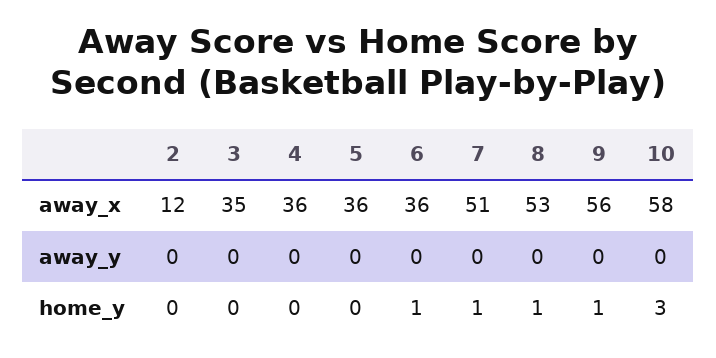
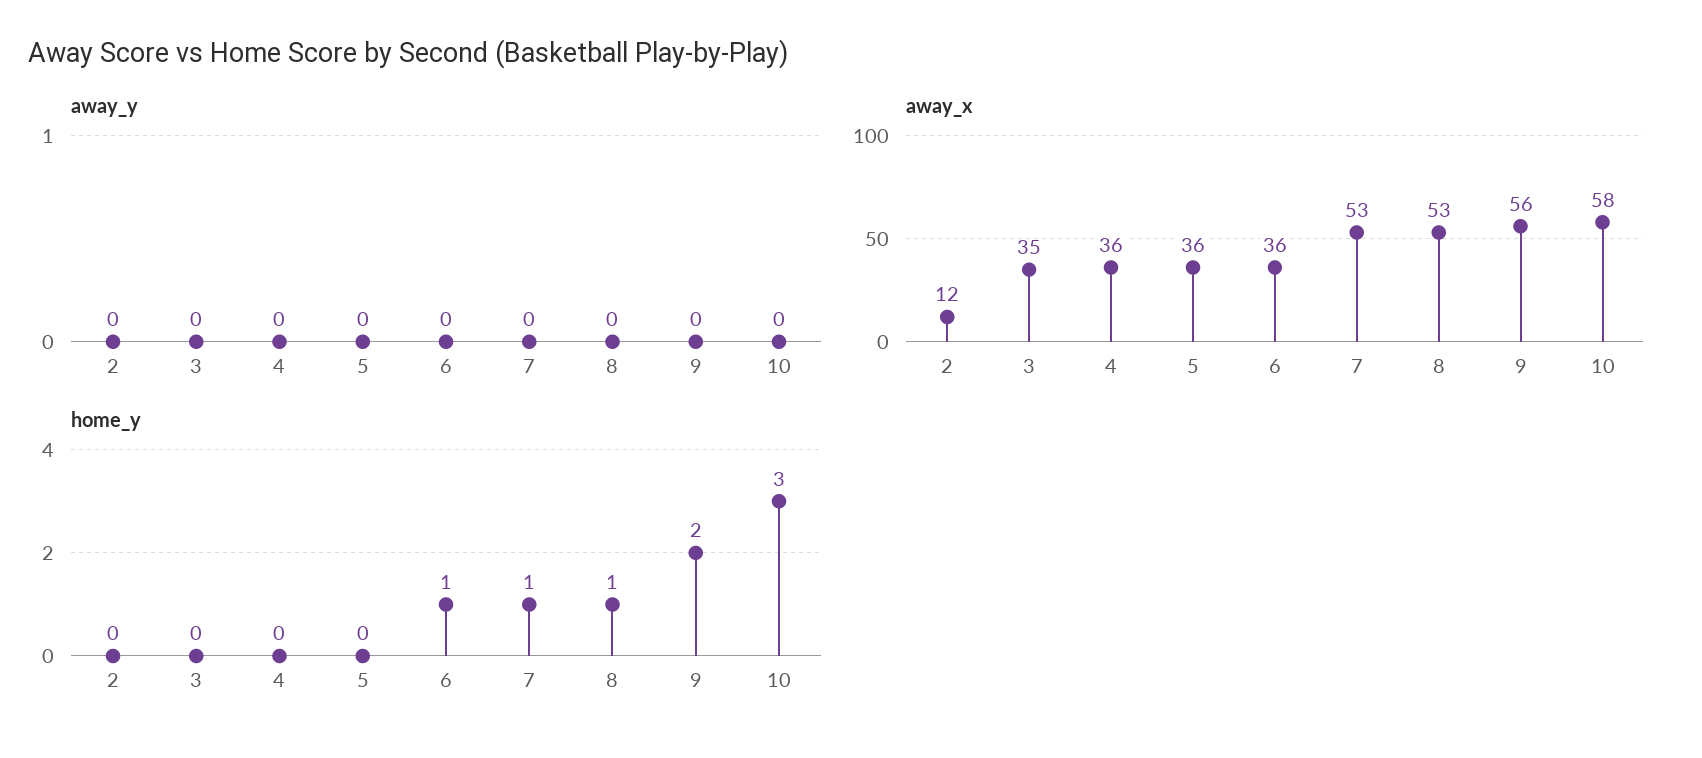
away_x, 7: 51 -> 53
home_y, 9: 1 -> 2

